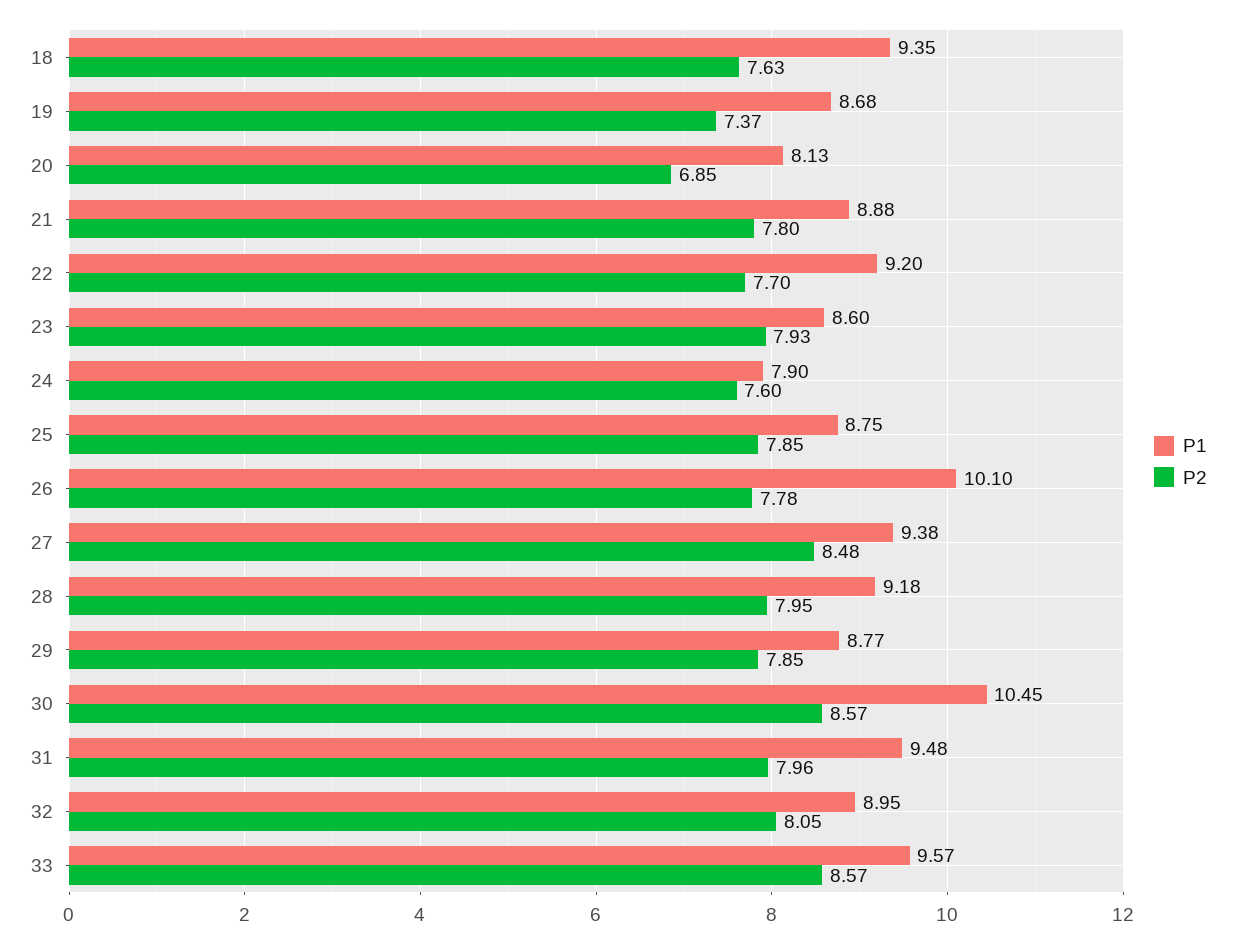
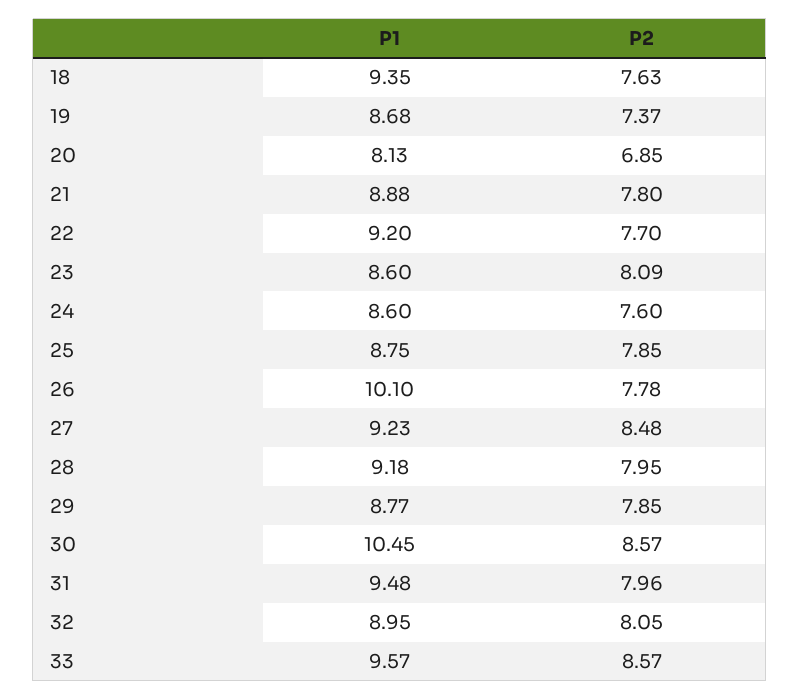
P2, 23: 7.93 -> 8.09
P1, 24: 7.9 -> 8.6
P1, 27: 9.38 -> 9.23

